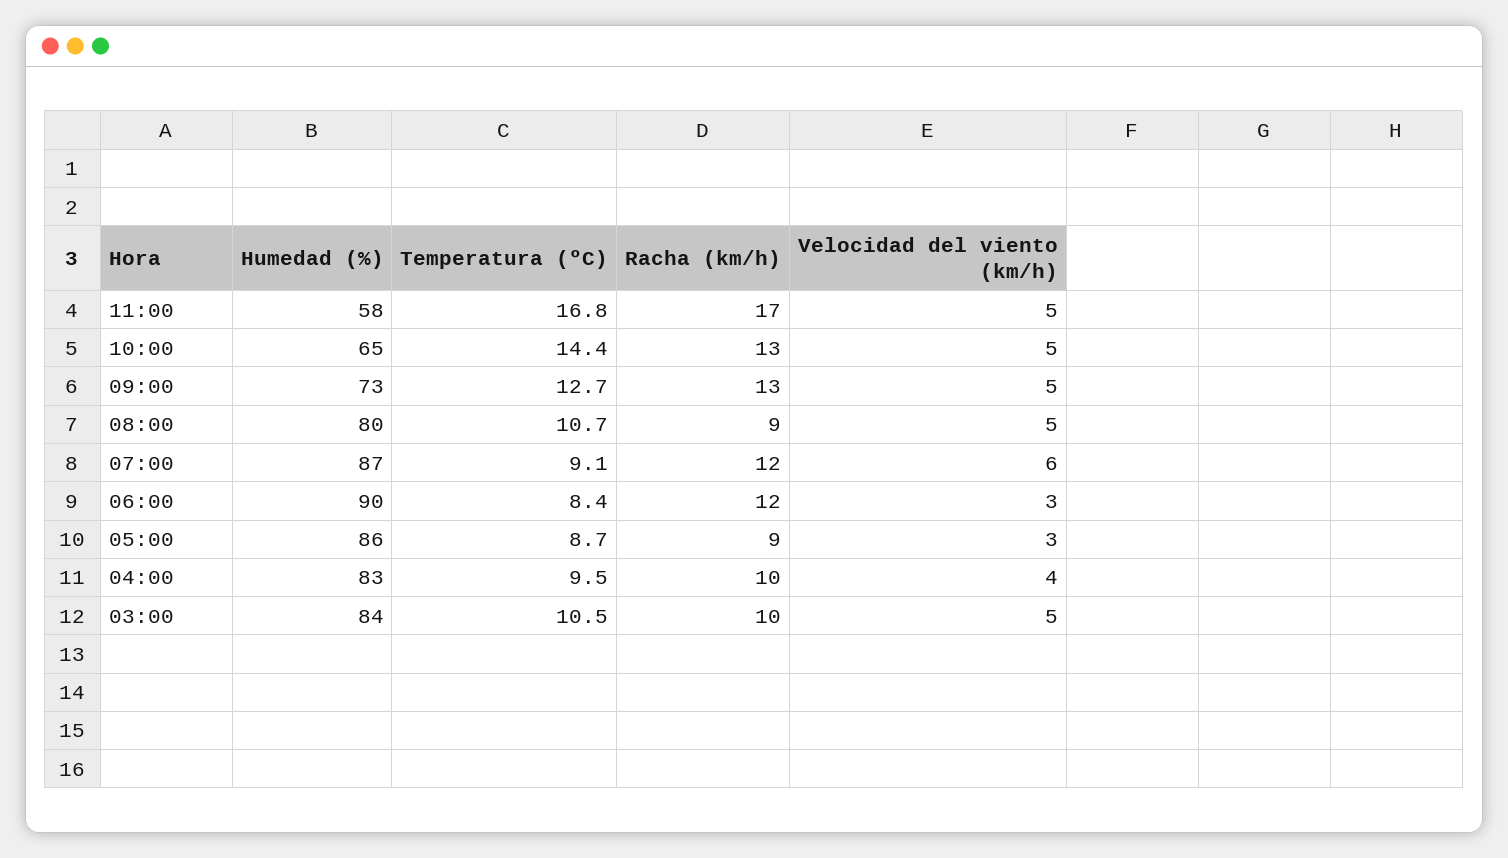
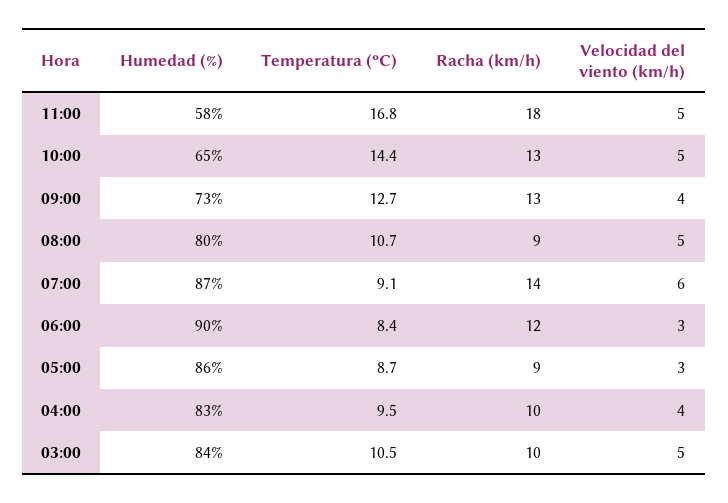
Racha (km/h), 11:00: 17 -> 18
Velocidad del viento (km/h), 09:00: 5 -> 4
Racha (km/h), 07:00: 12 -> 14

